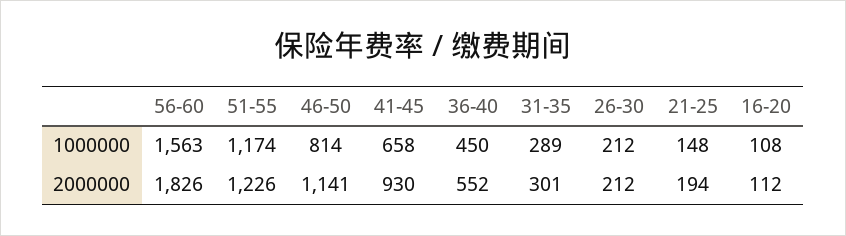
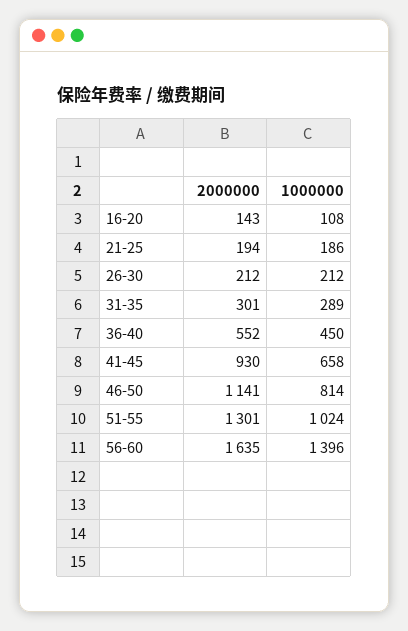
56-60, 1000000: 1563 -> 1396
51-55, 1000000: 1174 -> 1024
21-25, 1000000: 148 -> 186
56-60, 2000000: 1826 -> 1635
51-55, 2000000: 1226 -> 1301
16-20, 2000000: 112 -> 143

